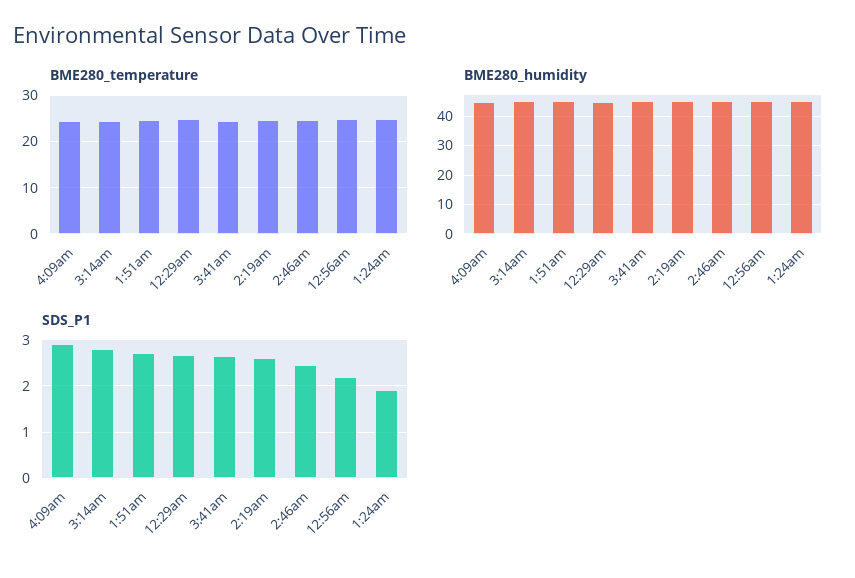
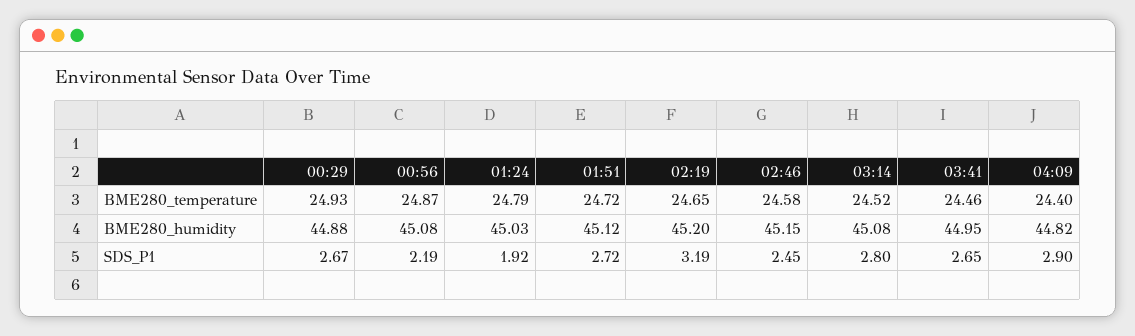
SDS_P1, 2:19am: 2.6 -> 3.19

